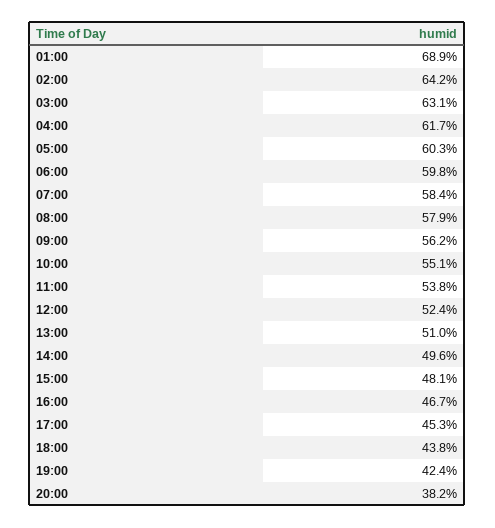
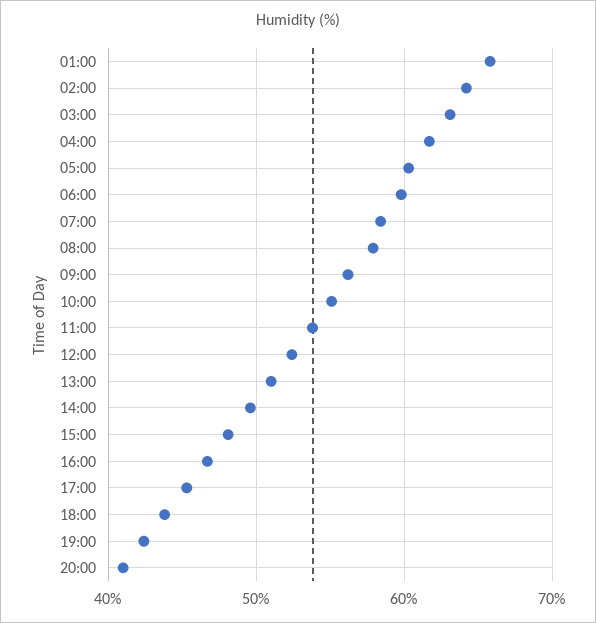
01:00: 68.9 -> 66
20:00: 38.2 -> 41

